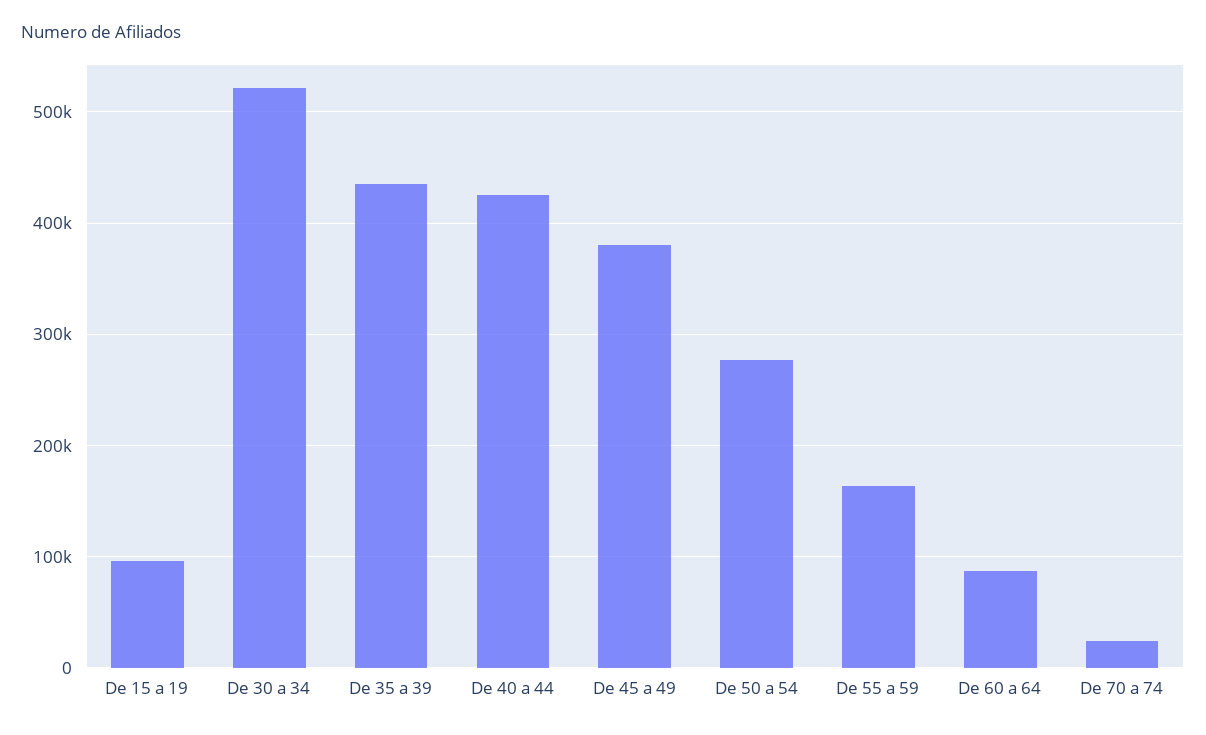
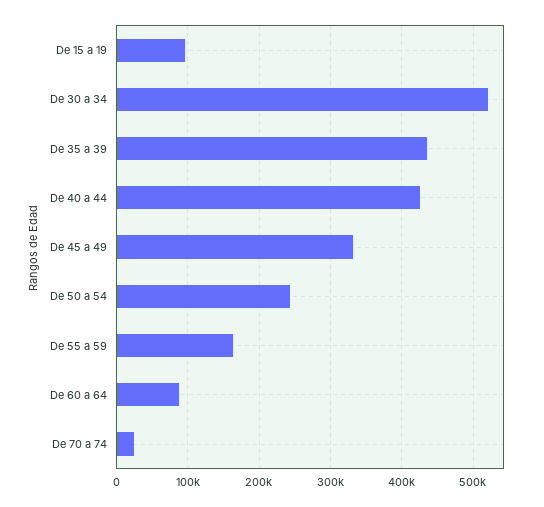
De 45 a 49: 380000 -> 330000
De 50 a 54: 280000 -> 240000

